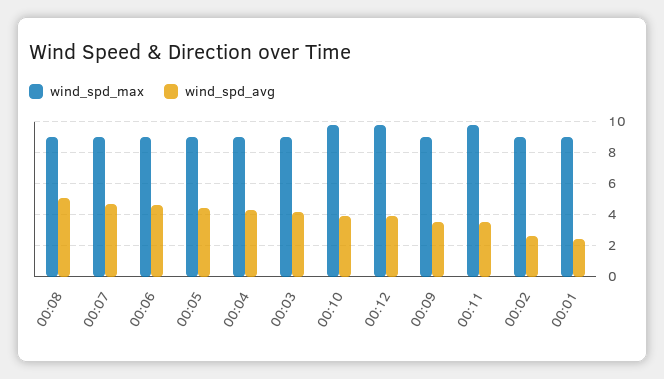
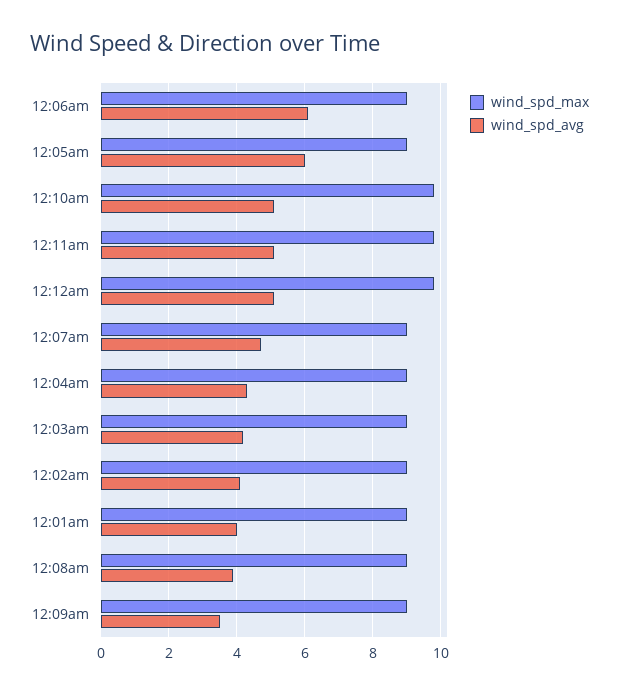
wind_spd_avg, 00:08: 5 -> 4
wind_spd_avg, 00:06: 4.5 -> 6
wind_spd_avg, 00:05: 4.5 -> 6
wind_spd_avg, 00:10: 4 -> 5
wind_spd_avg, 00:12: 4 -> 5
wind_spd_avg, 00:11: 3.5 -> 5
wind_spd_avg, 00:02: 2.5 -> 4
wind_spd_avg, 00:01: 2.5 -> 4

